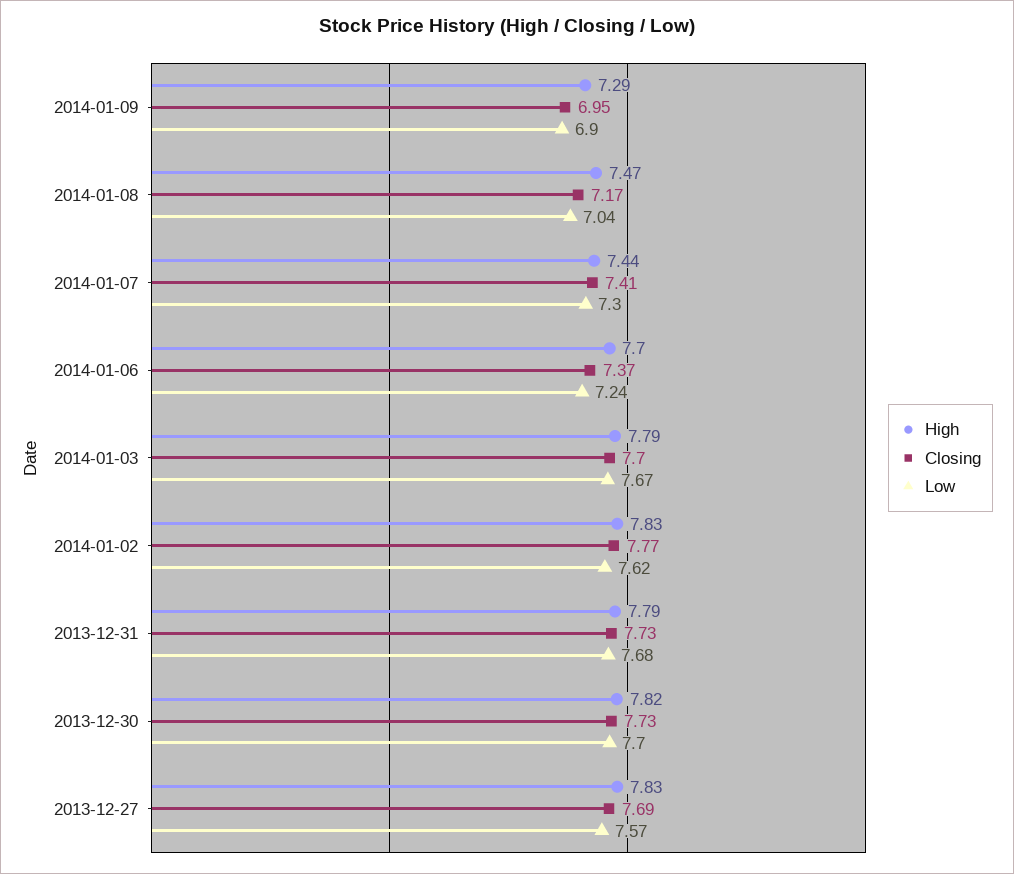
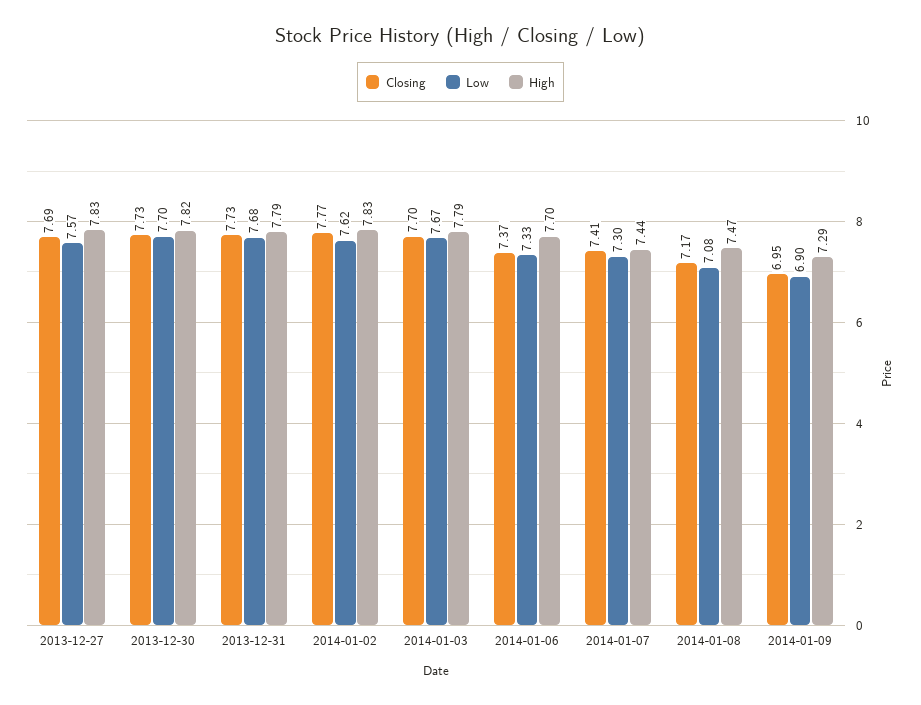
Low, 2014-01-08: 7.04 -> 7.08
Low, 2014-01-06: 7.24 -> 7.33

